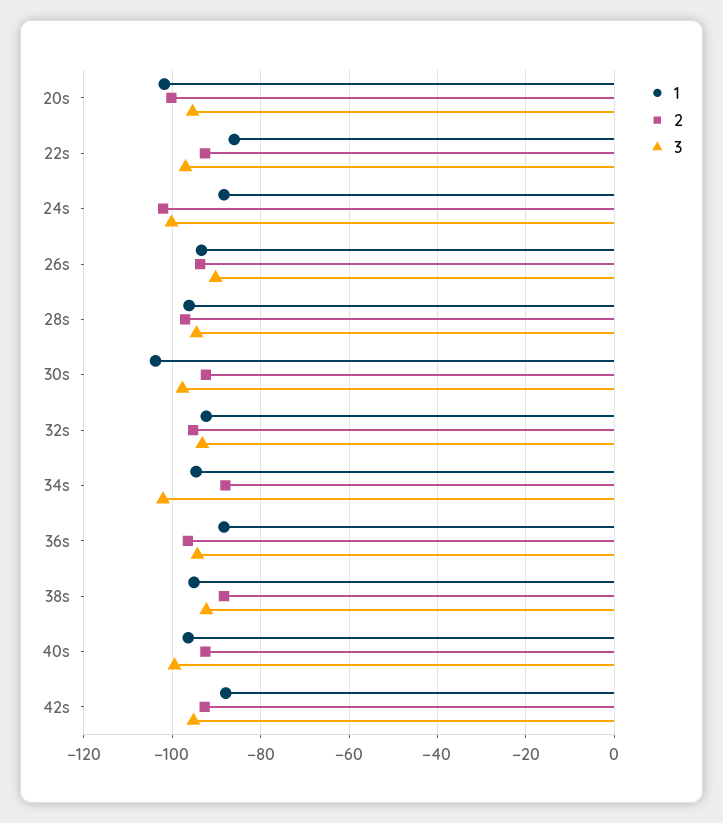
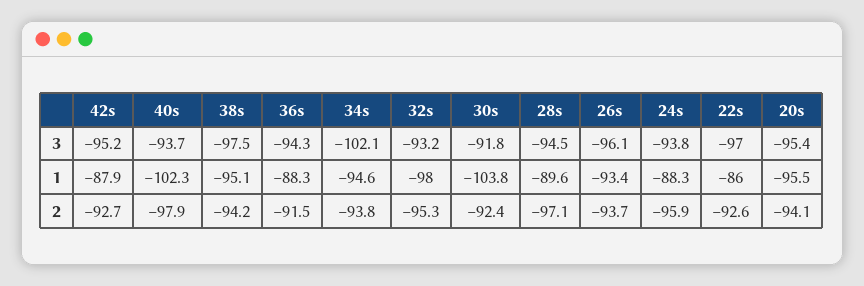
1, 20s: -102 -> -95.5
2, 20s: -100 -> -94.1
2, 24s: -102 -> -95.9
3, 24s: -100 -> -93.8
3, 26s: -90 -> -96.1
1, 28s: -96 -> -89.6
3, 30s: -98 -> -91.8
1, 32s: -92 -> -98
2, 34s: -88 -> -93.8
2, 36s: -96 -> -91.5
2, 38s: -88 -> -94.2
3, 38s: -92 -> -97.5
1, 40s: -96 -> -102.3
2, 40s: -92 -> -97.9
3, 40s: -100 -> -93.7

